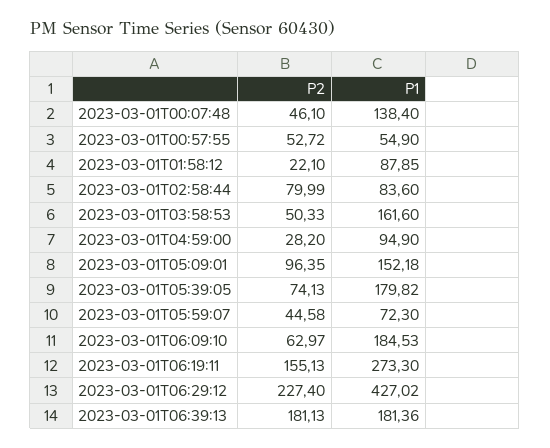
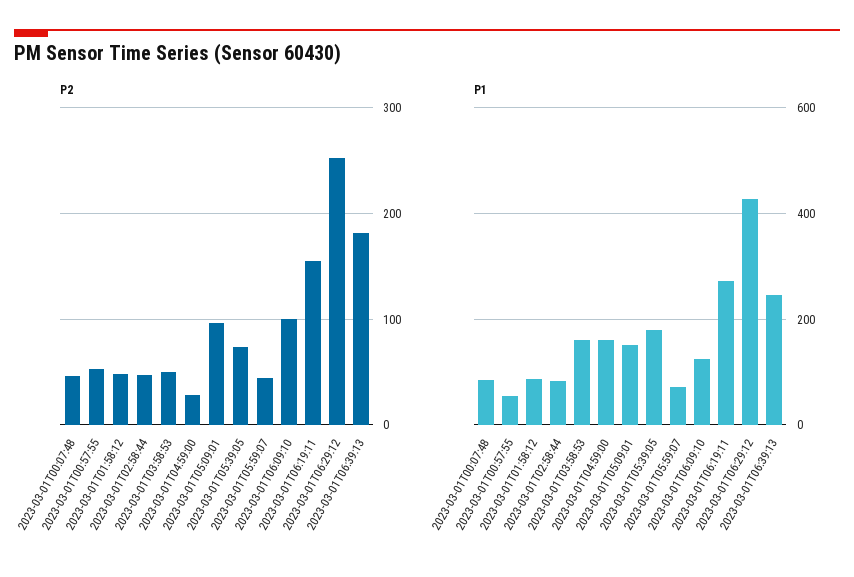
P1, 2023-03-01T00:07:48: 138.4 -> 80
P2, 2023-03-01T01:58:12: 22.1 -> 50
P2, 2023-03-01T02:58:44: 79.99 -> 50
P1, 2023-03-01T04:59:00: 94.9 -> 160
P2, 2023-03-01T06:09:10: 62.97 -> 100
P1, 2023-03-01T06:09:10: 184.53 -> 120
P2, 2023-03-01T06:29:12: 227.4 -> 250
P1, 2023-03-01T06:39:13: 181.36 -> 240

